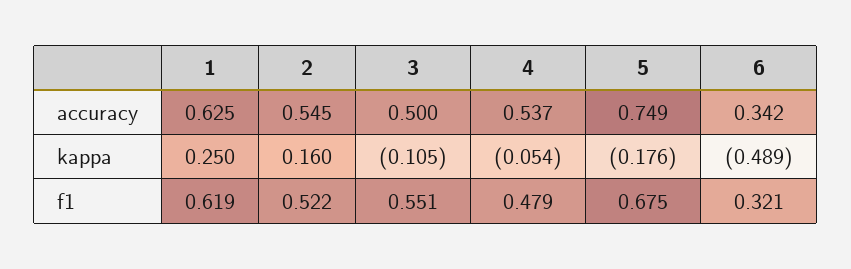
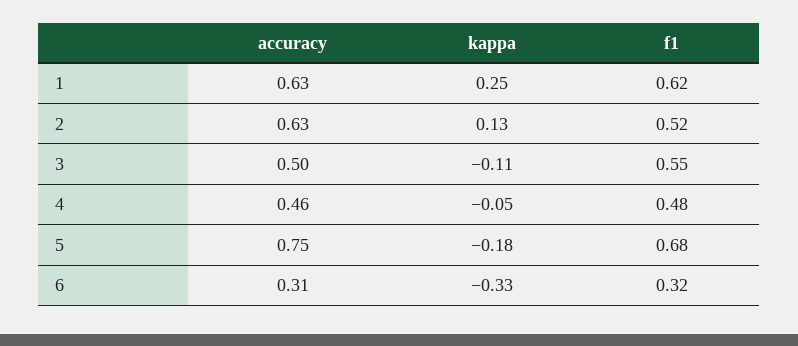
2, accuracy: 0.545 -> 0.63
4, accuracy: 0.537 -> 0.46
6, accuracy: 0.342 -> 0.31
2, kappa: 0.16 -> 0.13
6, kappa: -0.489 -> -0.33

